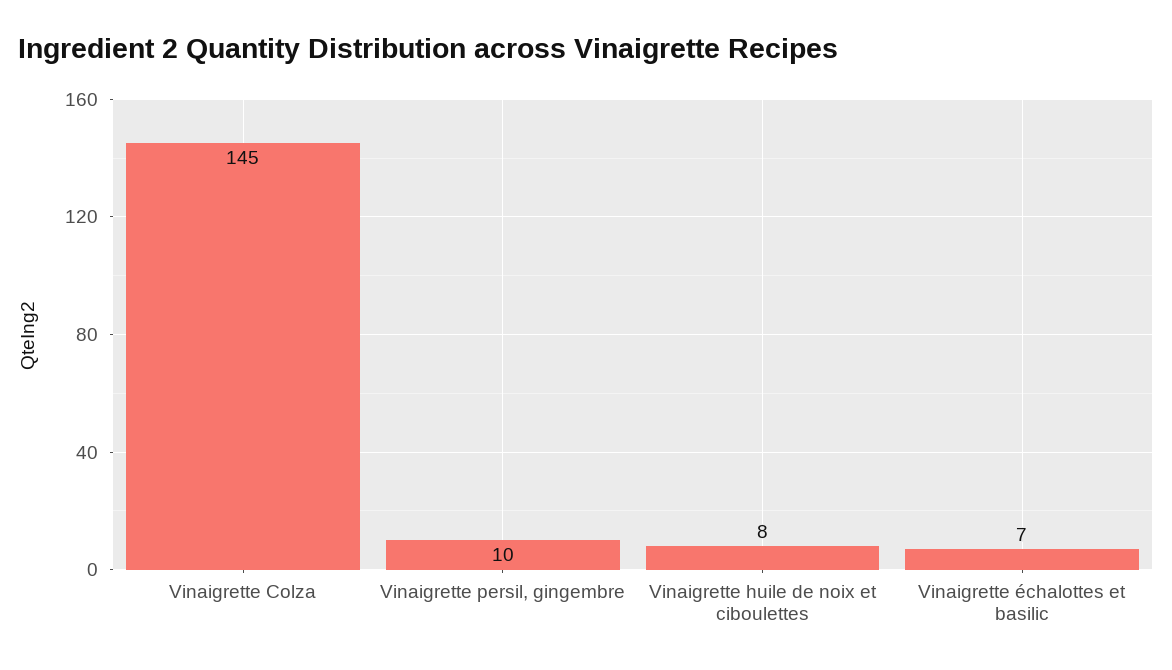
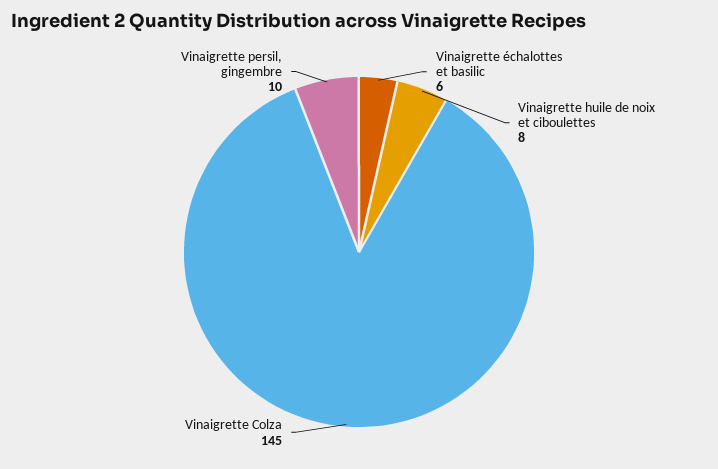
Vinaigrette échalottes et basilic: 7 -> 6

